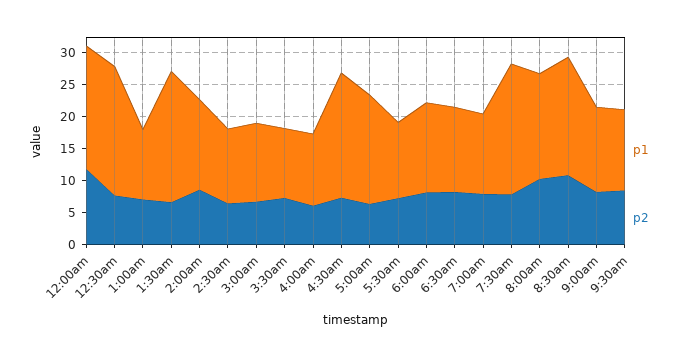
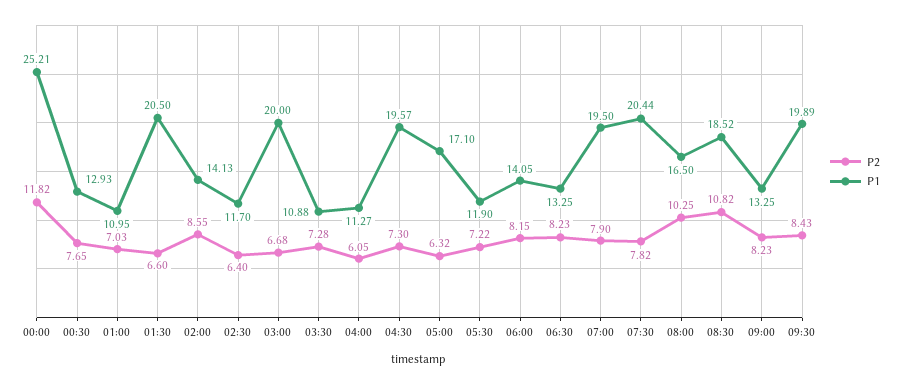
p1, 12:00am: 20 -> 25.21
p1, 12:30am: 20 -> 12.93
p1, 3:00am: 12.5 -> 20
p1, 7:00am: 12.5 -> 19.5
p1, 9:30am: 12.5 -> 19.89

